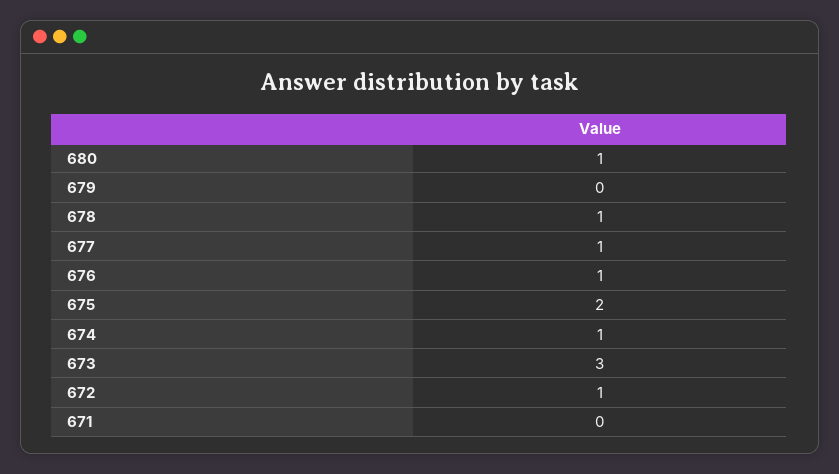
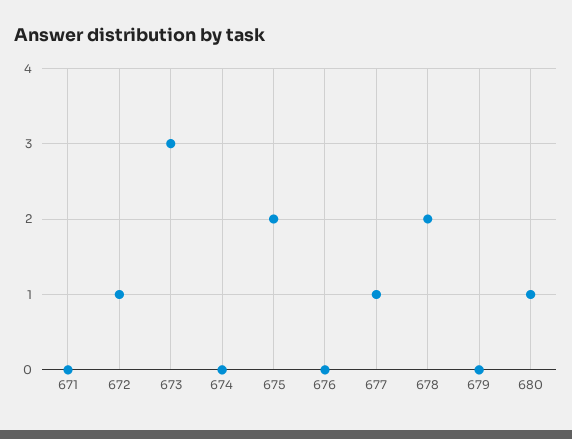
678: 1 -> 2
676: 1 -> 0
674: 1 -> 0

